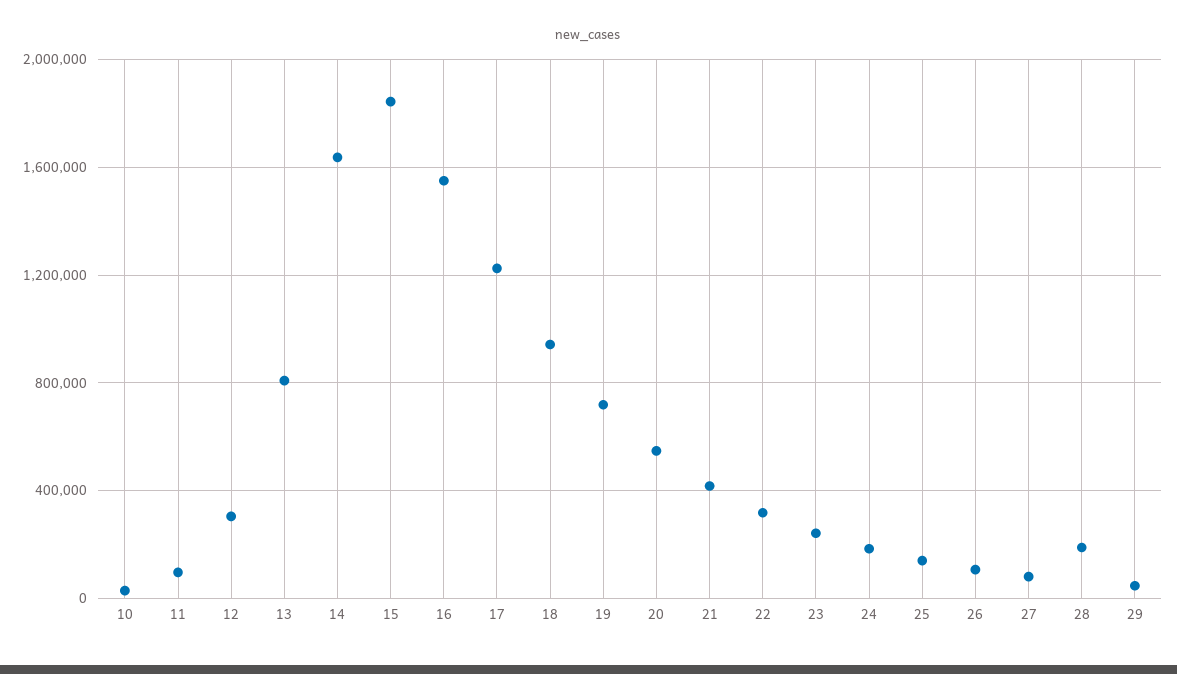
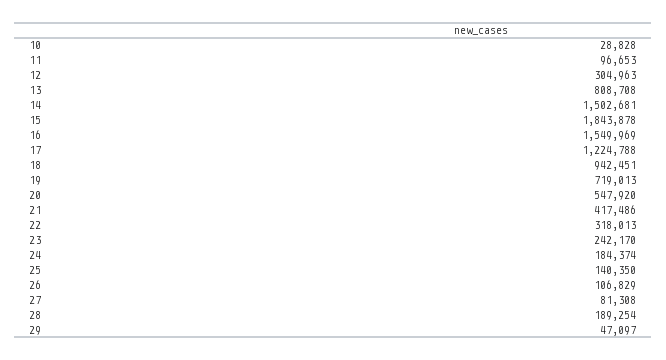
14: 1650000 -> 1502681

